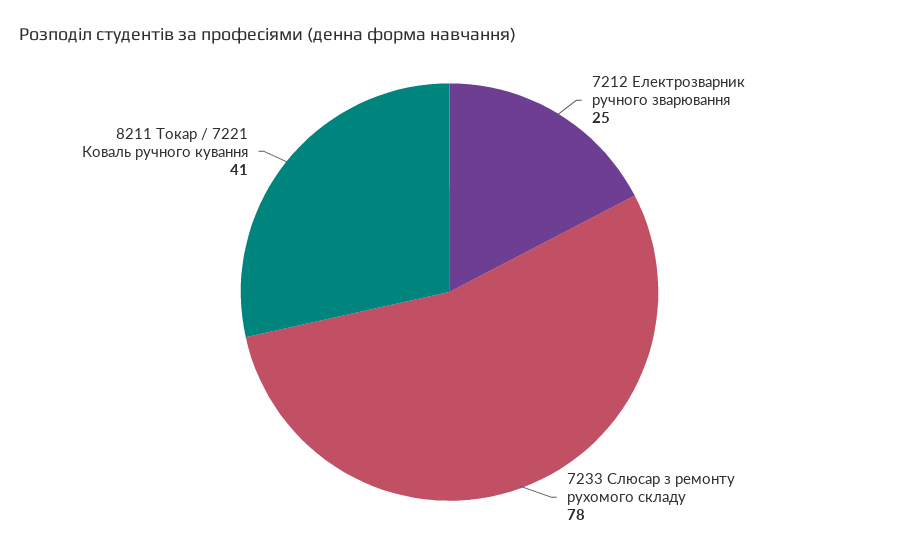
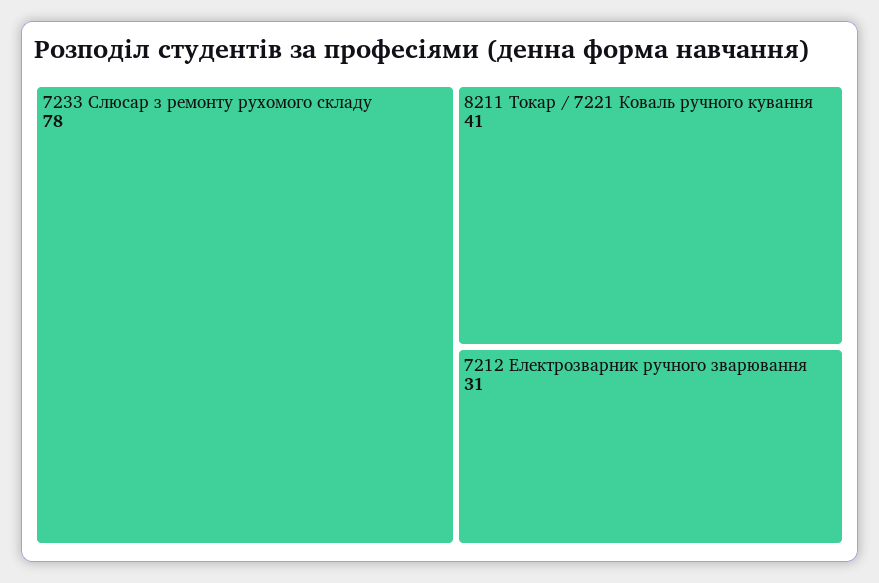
7212 Електрозварник ручного зварювання: 25 -> 31

